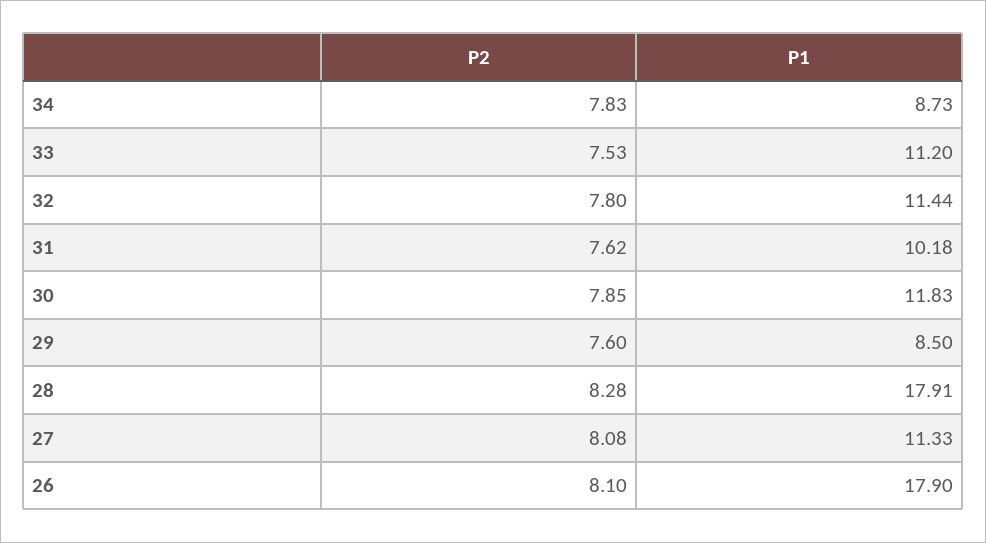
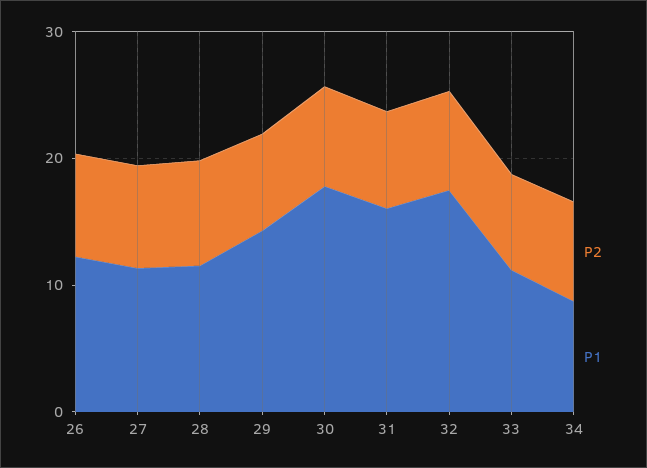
P1, 32: 11.44 -> 18
P1, 31: 10.18 -> 16
P1, 30: 11.83 -> 18
P1, 29: 8.5 -> 14
P1, 28: 17.91 -> 12
P1, 26: 17.9 -> 12

